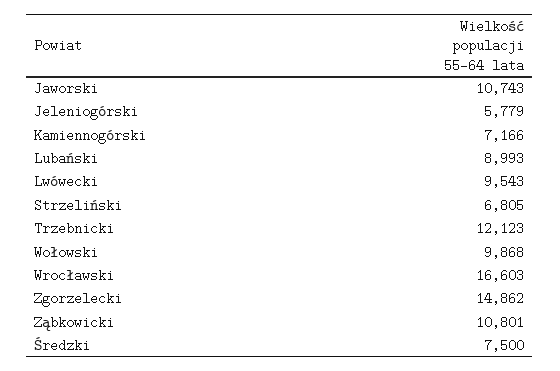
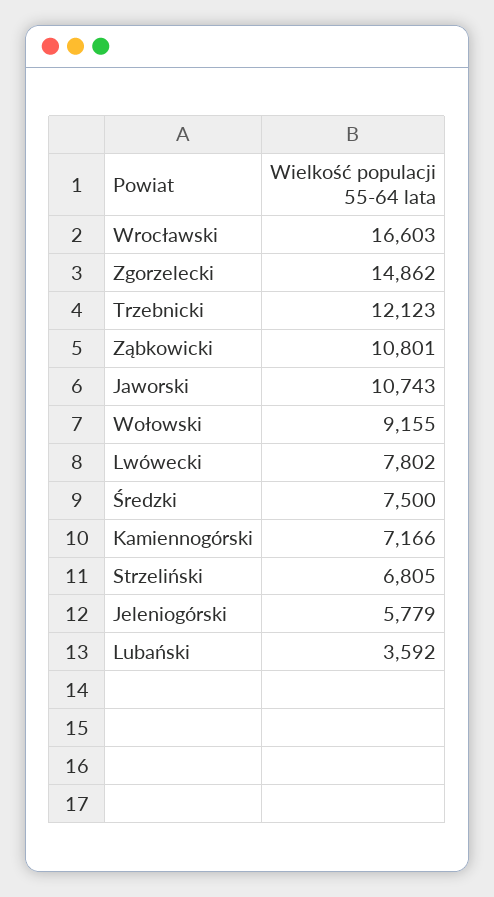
Lubański: 8993 -> 3592
Lwówecki: 9543 -> 7802
Wołowski: 9868 -> 9155

